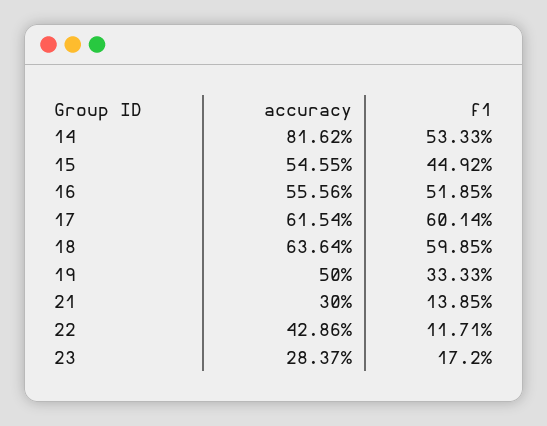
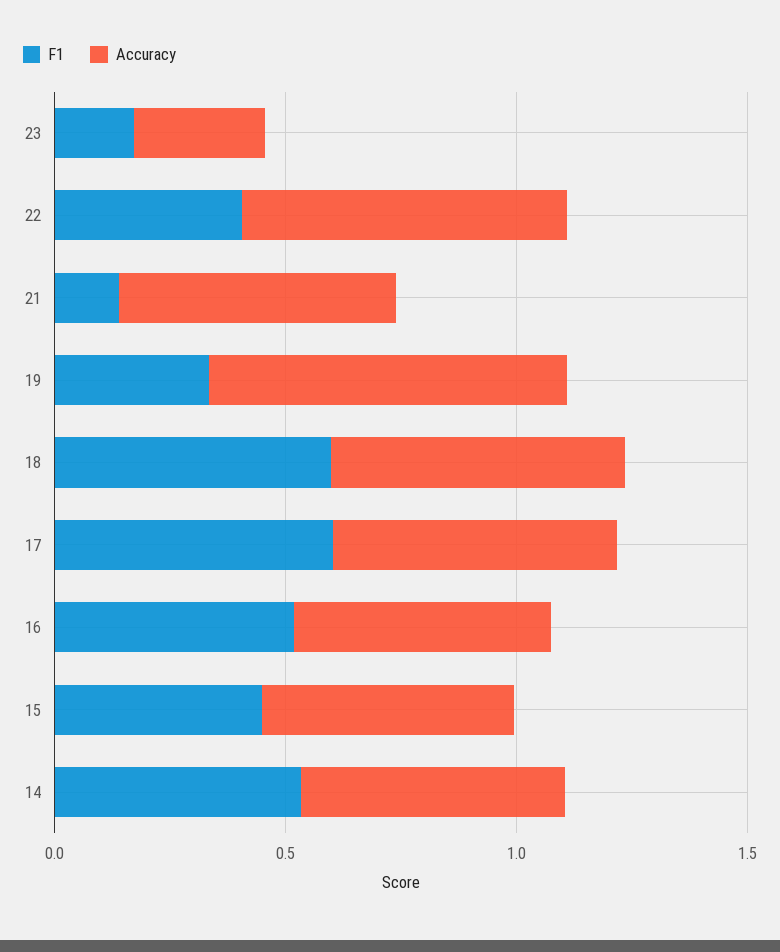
accuracy, 14: 0.8162 -> 0.6
accuracy, 19: 0.5 -> 0.8
accuracy, 21: 0.3 -> 0.6
accuracy, 22: 0.4286 -> 0.7
f1, 22: 0.1171 -> 0.4

